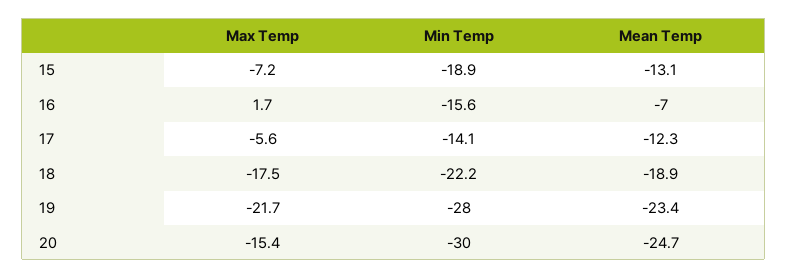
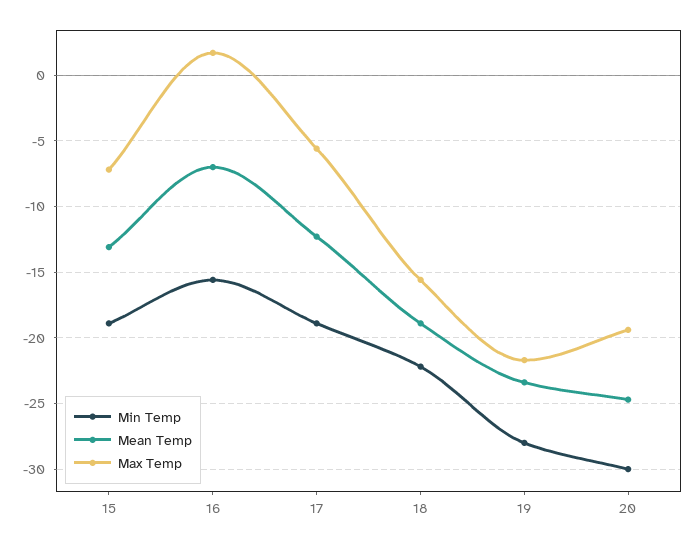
Min Temp, 17: -14.1 -> -19
Max Temp, 18: -17.5 -> -15.5
Max Temp, 20: -15.4 -> -19.5

